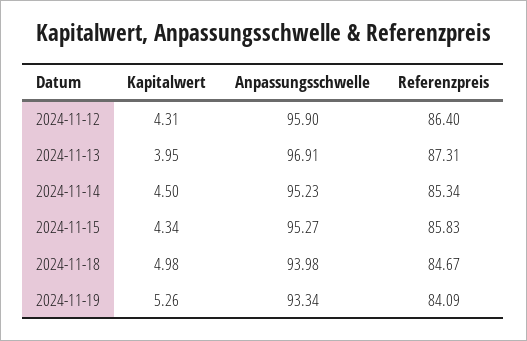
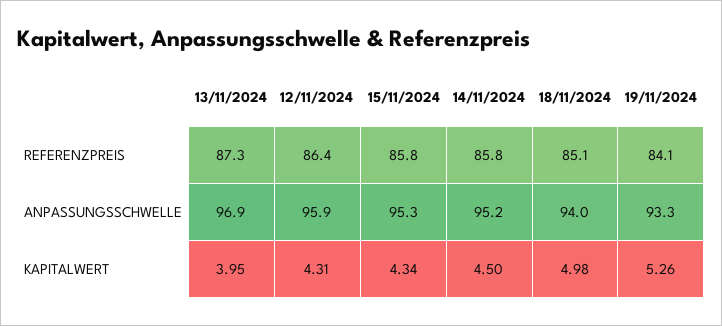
Referenzpreis, 2024-11-14: 85.34 -> 85.8
Referenzpreis, 2024-11-18: 84.67 -> 85.1

